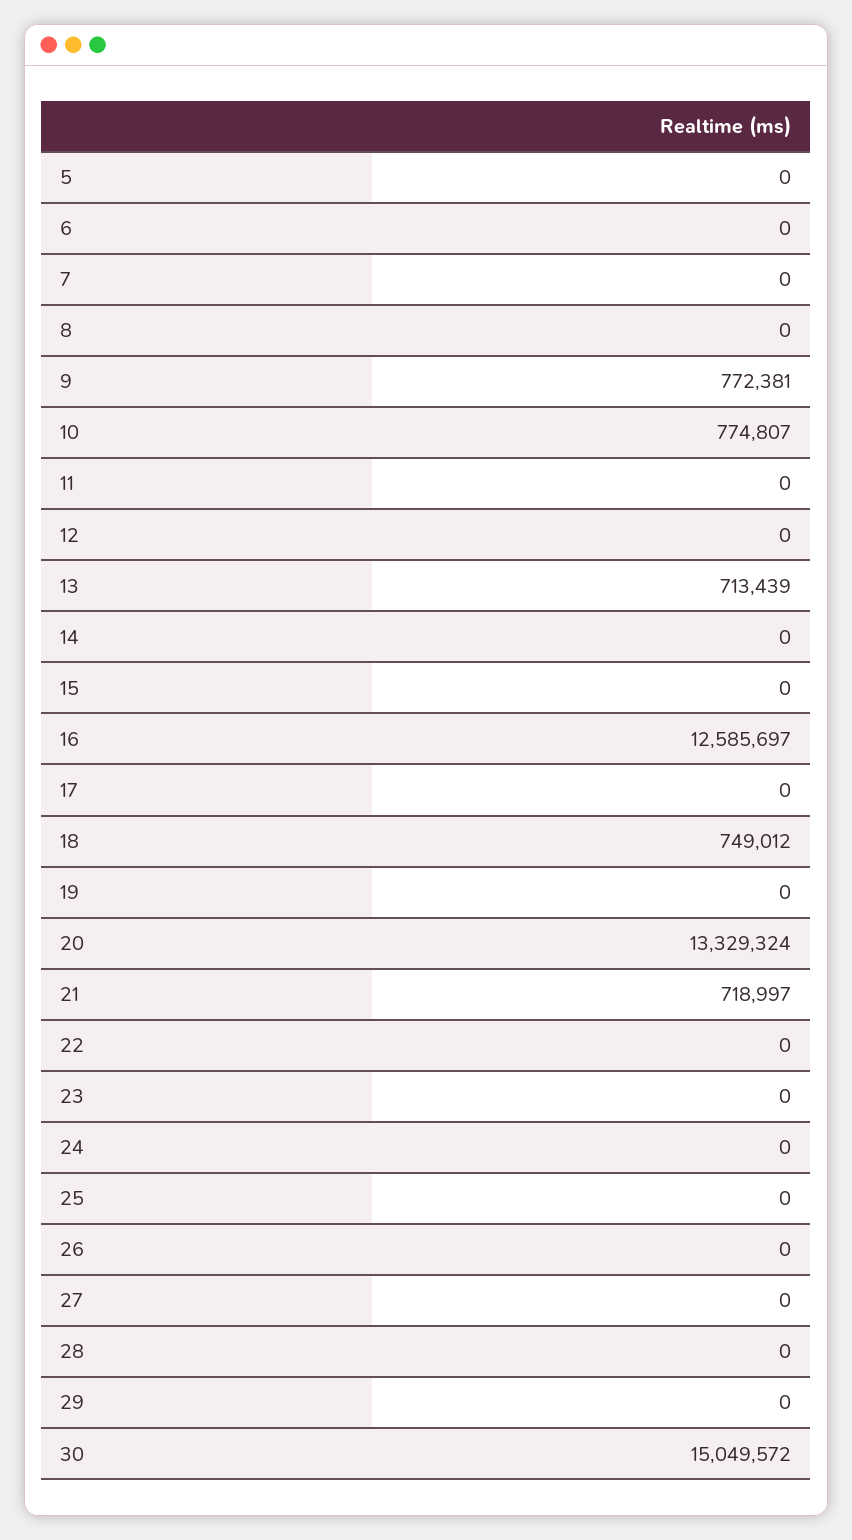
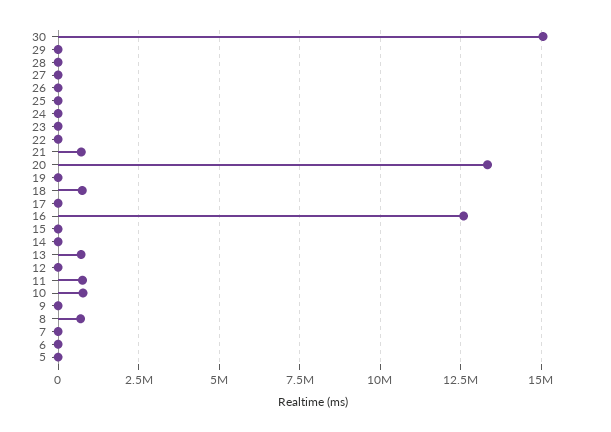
8: 0 -> 750000
9: 772381 -> 0
11: 0 -> 750000

